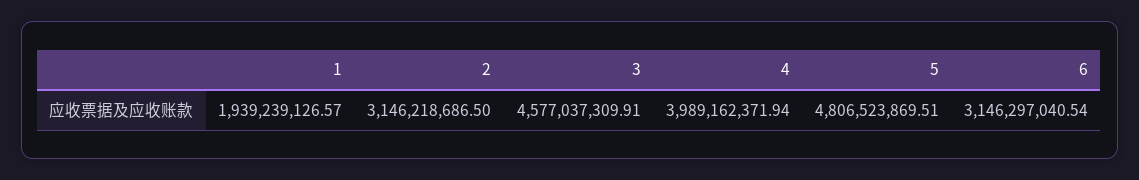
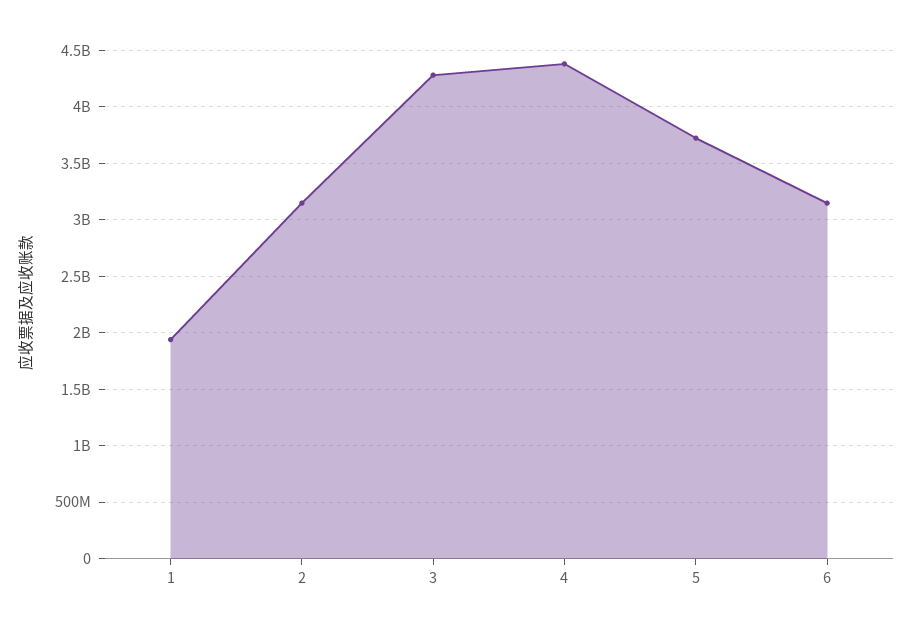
3: 4577037309.91 -> 4300000000
4: 3989162371.94 -> 4400000000
5: 4806523869.51 -> 3700000000

